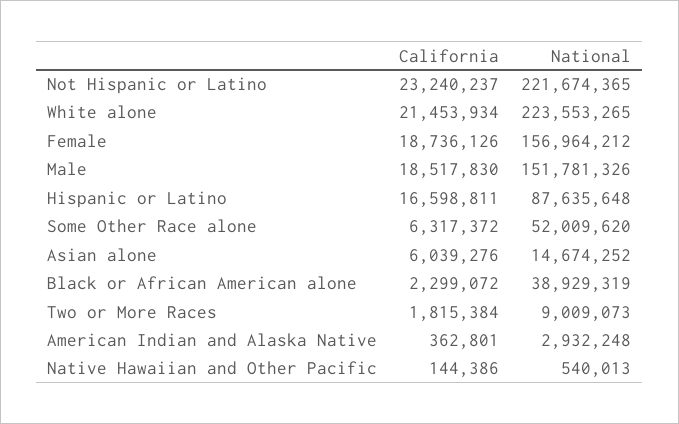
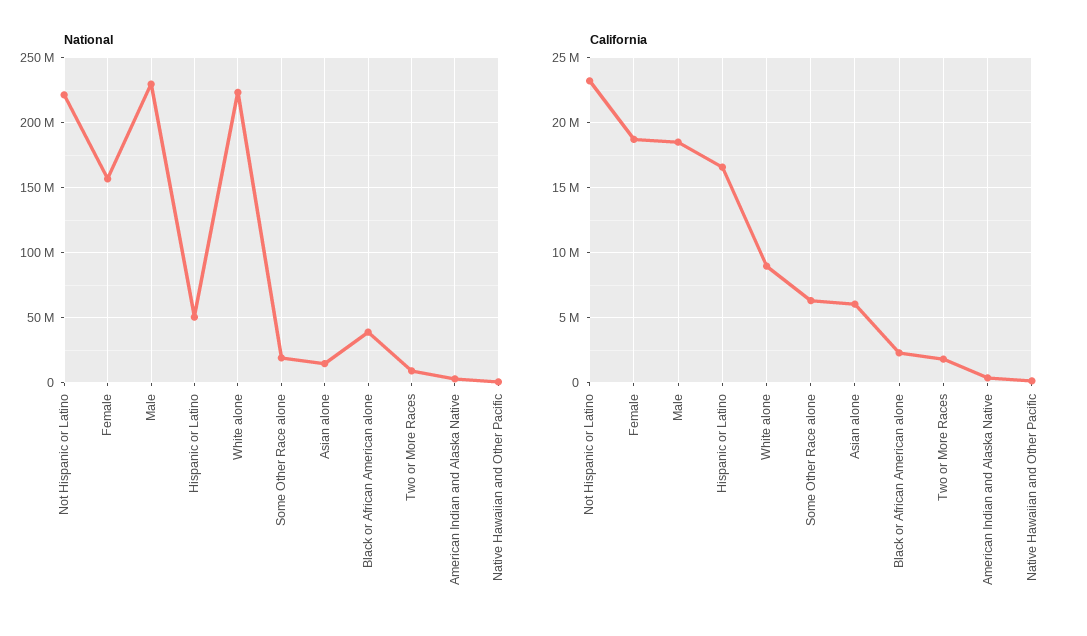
California, White alone: 21453934 -> 9000000
National, Male: 151781326 -> 230000000
National, Hispanic or Latino: 87635648 -> 50000000
National, Some Other Race alone: 52009620 -> 20000000

